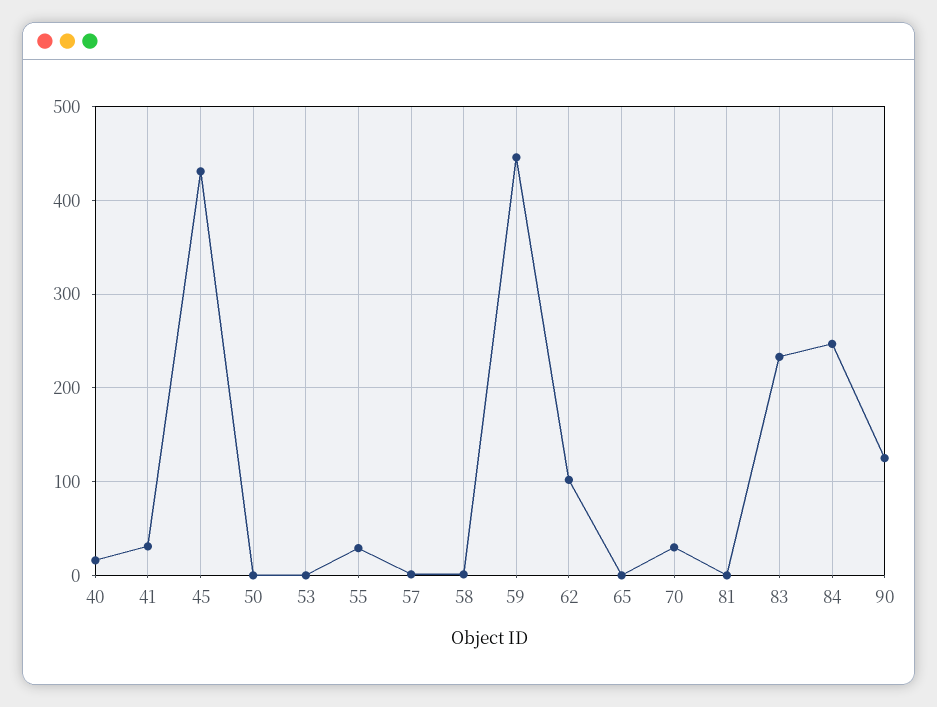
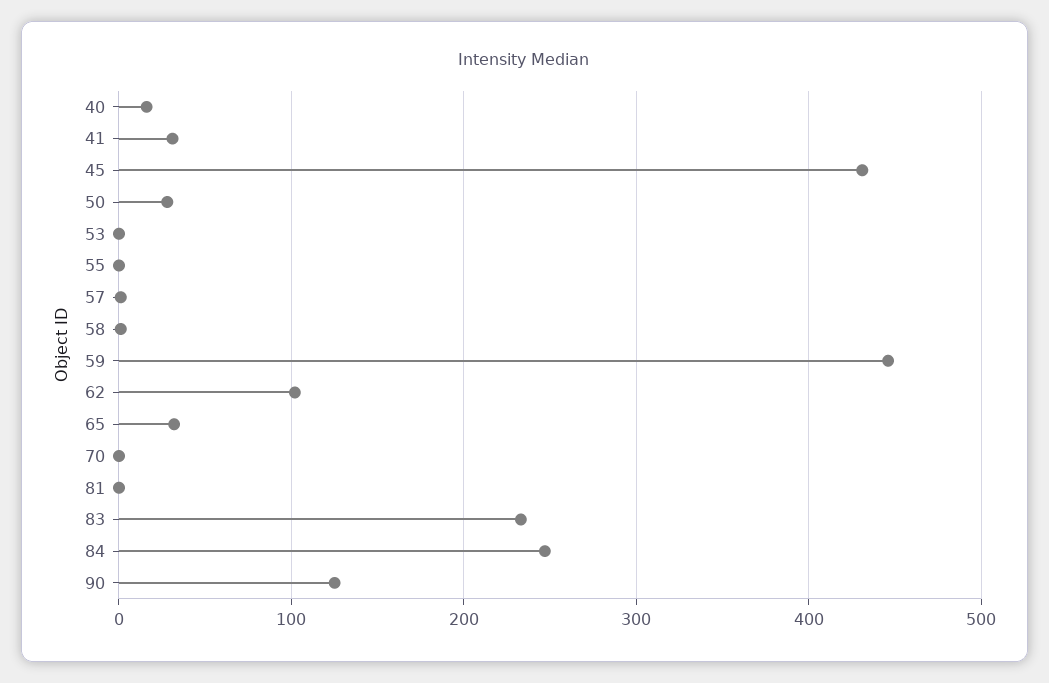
50: 0 -> 30
55: 30 -> 0
65: 0 -> 30
70: 30 -> 0

